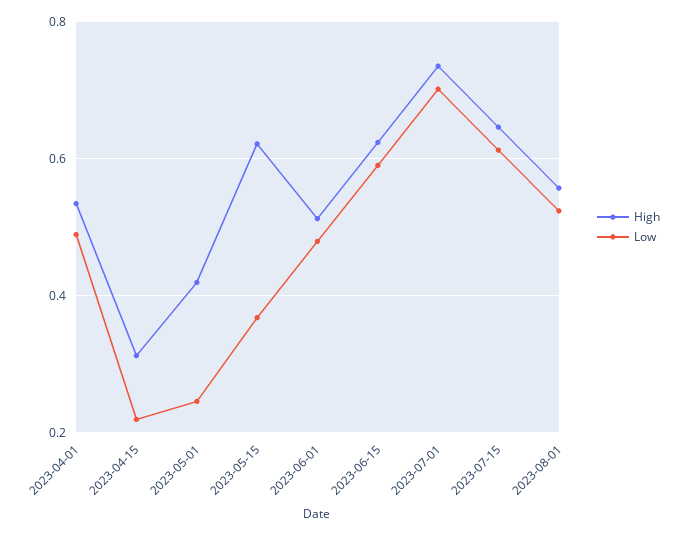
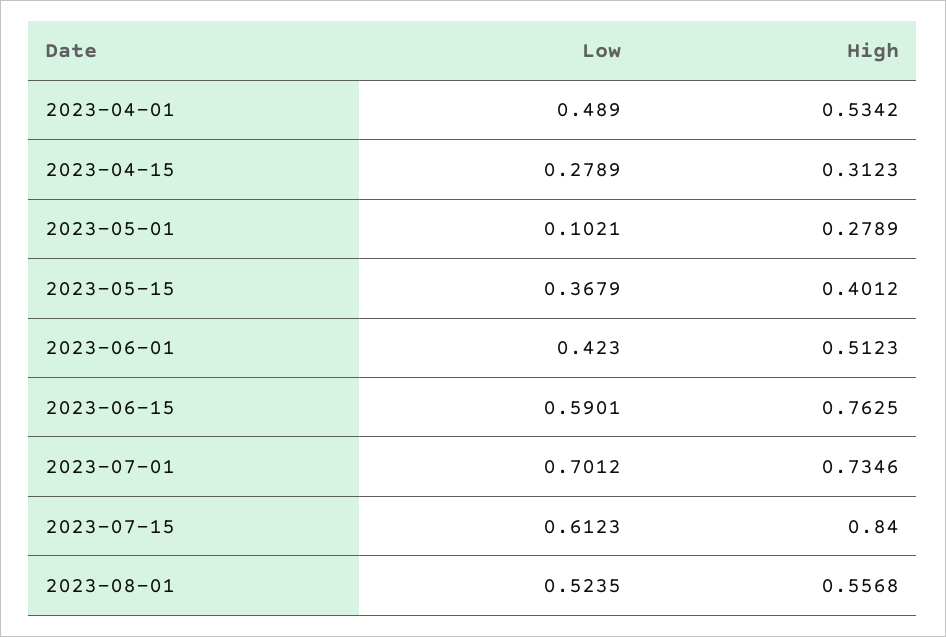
Low, 2023-04-15: 0.22 -> 0.2789
High, 2023-05-01: 0.42 -> 0.2789
Low, 2023-05-01: 0.24 -> 0.1021
High, 2023-05-15: 0.62 -> 0.4012
Low, 2023-06-01: 0.48 -> 0.423
High, 2023-06-15: 0.62 -> 0.7625
High, 2023-07-15: 0.64 -> 0.84

